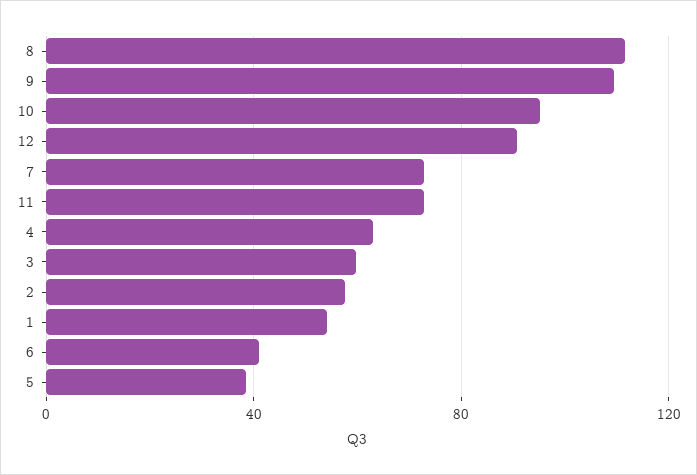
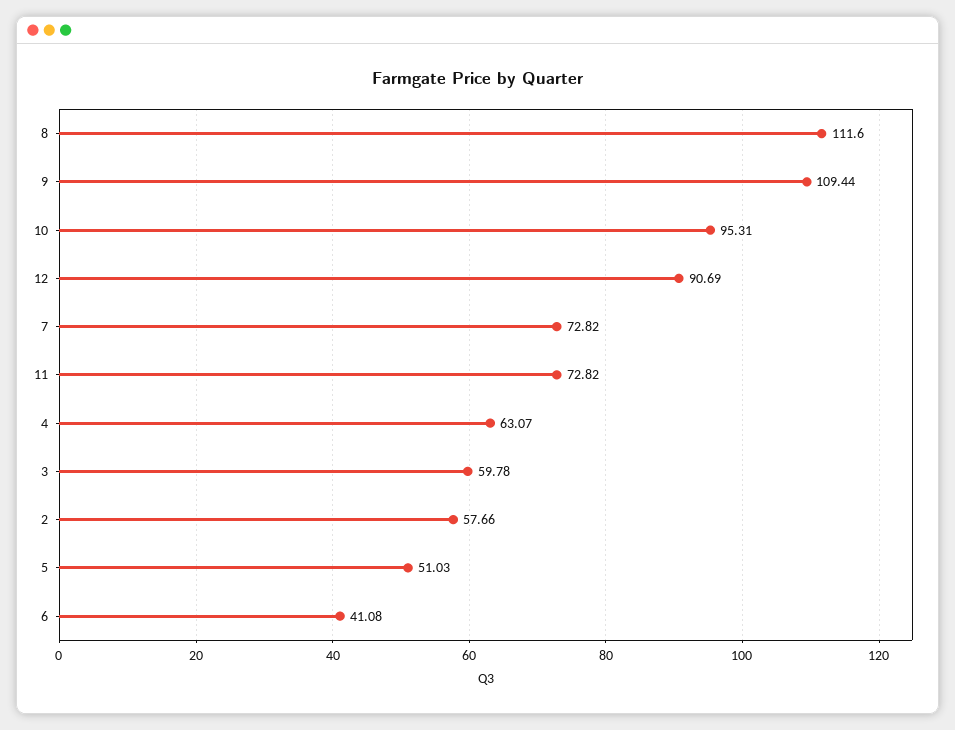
1: 55 -> none
5: 40 -> 51.03

